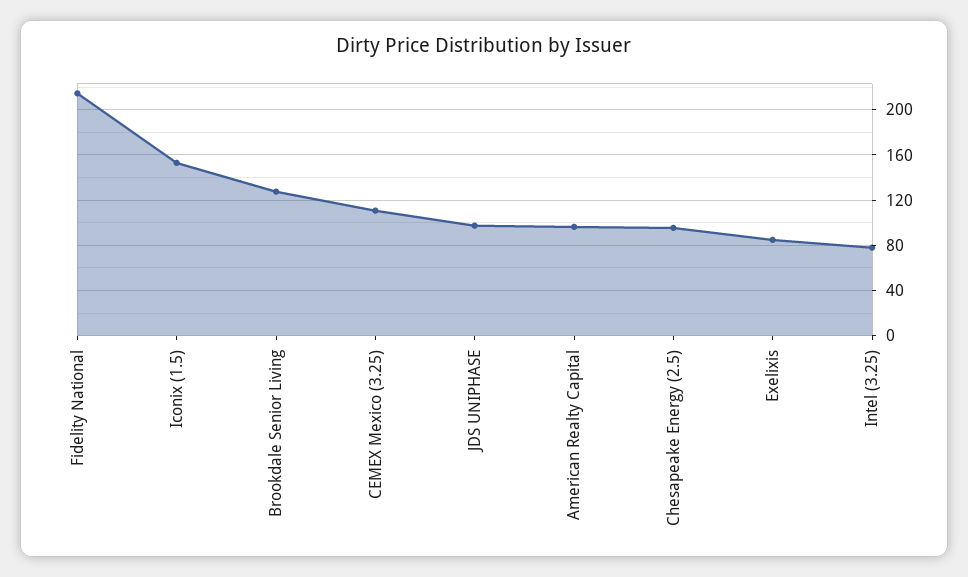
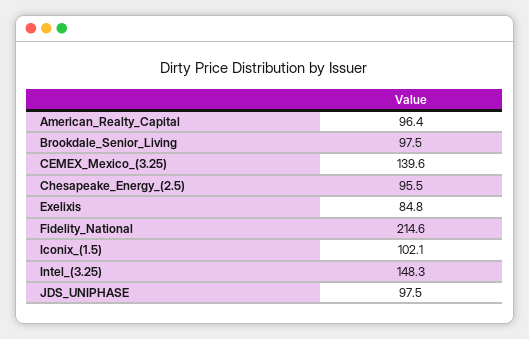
Iconix (1.5): 150 -> 102.1
Brookdale Senior Living: 130 -> 97.5
CEMEX Mexico (3.25): 110 -> 139.6
Intel (3.25): 80 -> 148.3

